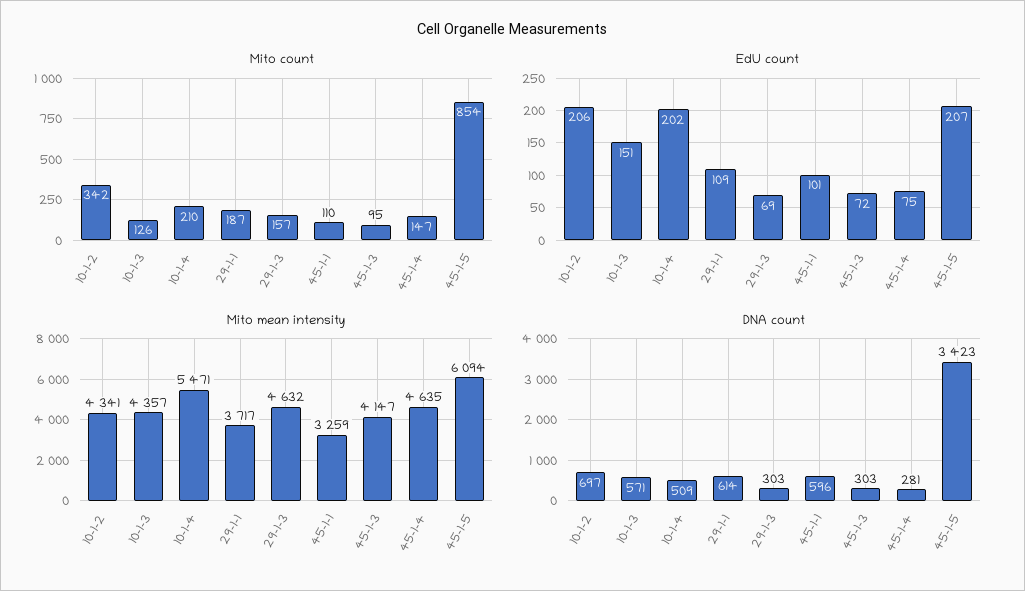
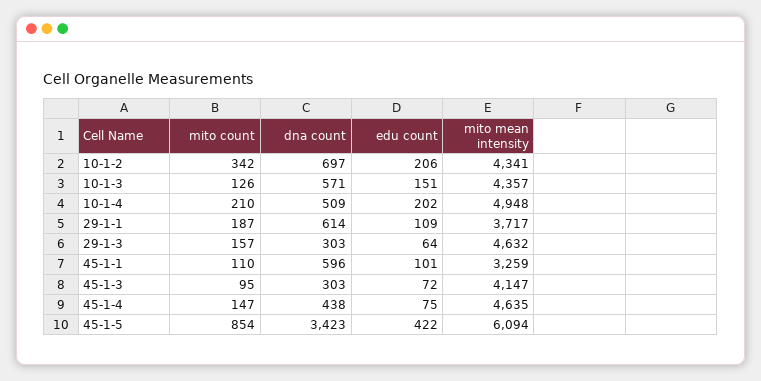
EdU count, 29-1-3: 69 -> 64
EdU count, 45-1-5: 207 -> 422
Mito mean intensity, 10-1-4: 5471 -> 4948
DNA count, 45-1-4: 281 -> 438

